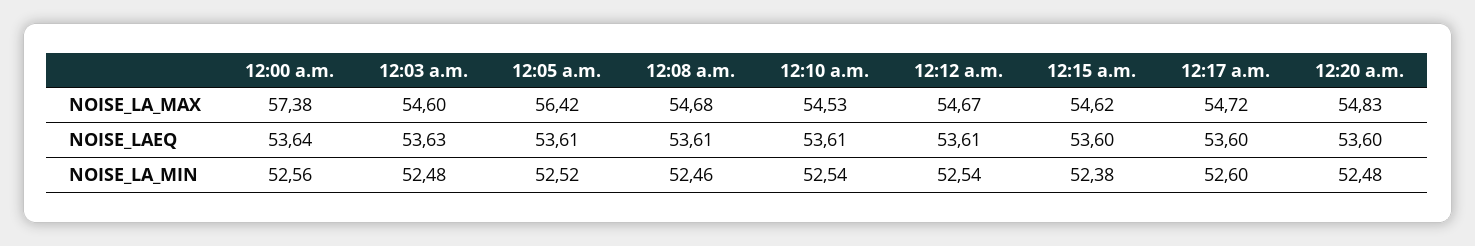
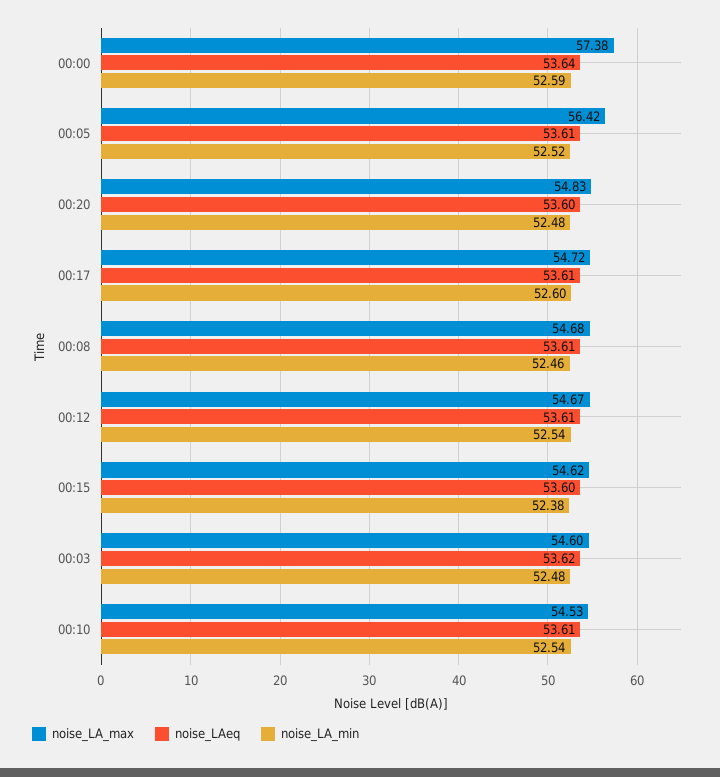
NOISE_LAEQ, 12:03 a.m.: 53.63 -> 53.62
NOISE_LAEQ, 12:17 a.m.: 53.6 -> 53.61
NOISE_LA_MIN, 12:00 a.m.: 52.56 -> 52.59

